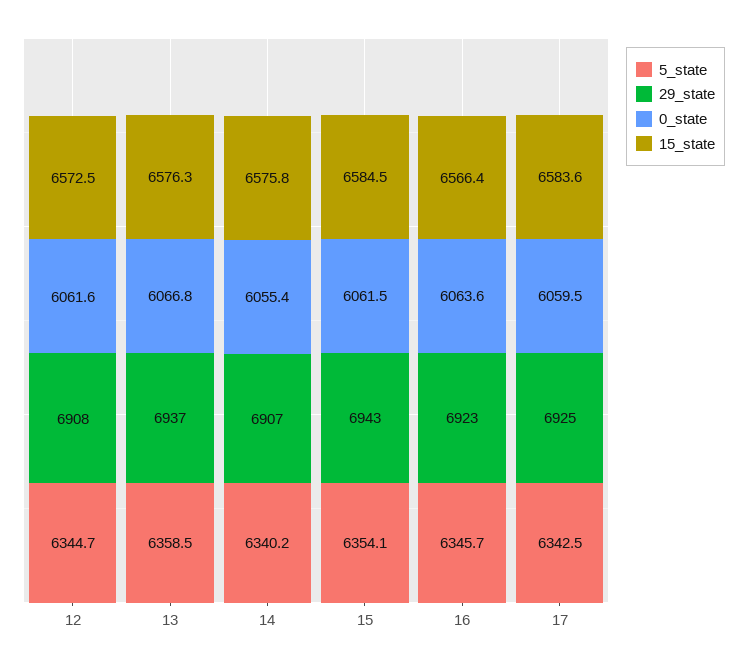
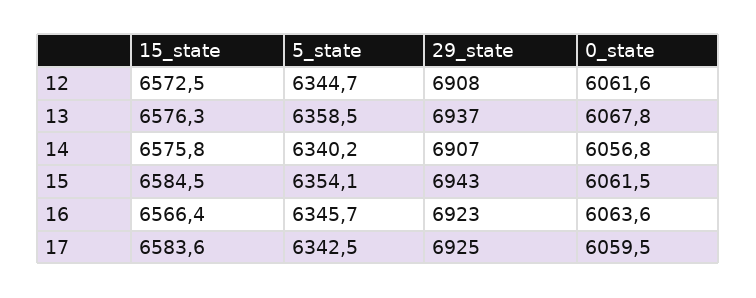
0_state, 13: 6066.8 -> 6067.8
0_state, 14: 6055.4 -> 6056.8

